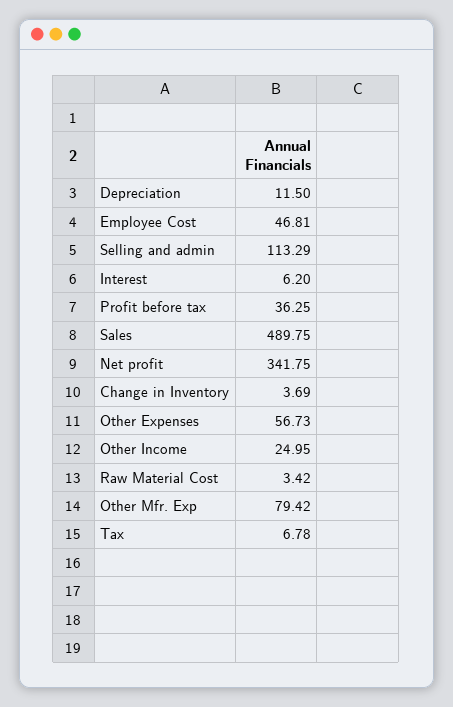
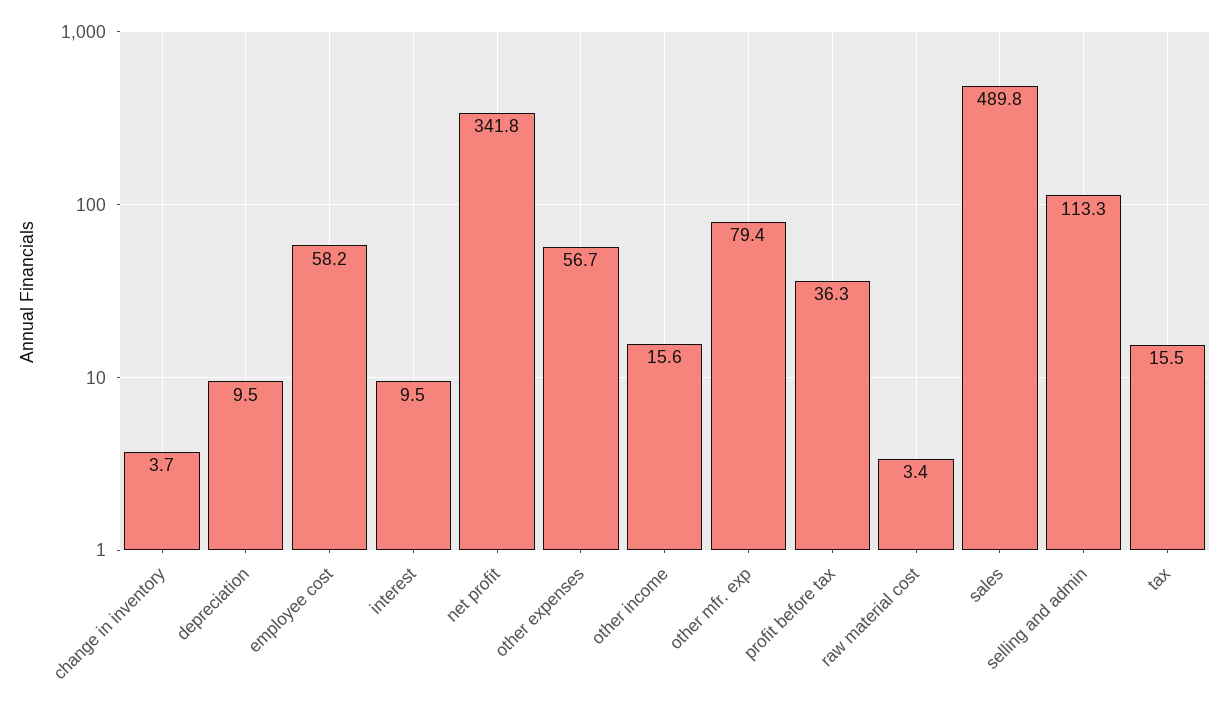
Depreciation: 11.5 -> 9.5
Employee Cost: 46.81 -> 58.2
Interest: 6.2 -> 9.5
Other Income: 24.95 -> 15.6
Tax: 6.78 -> 15.5

